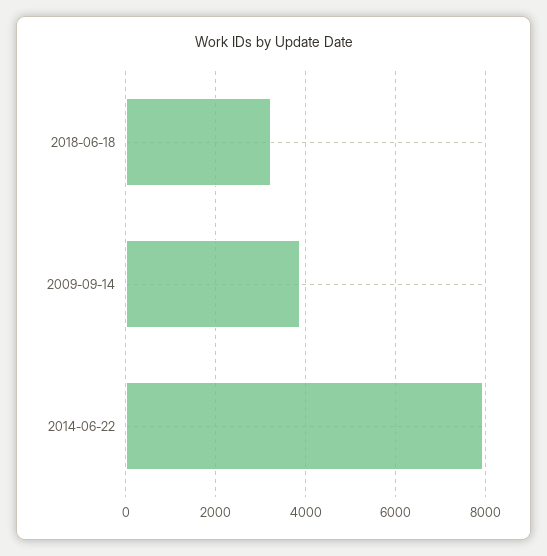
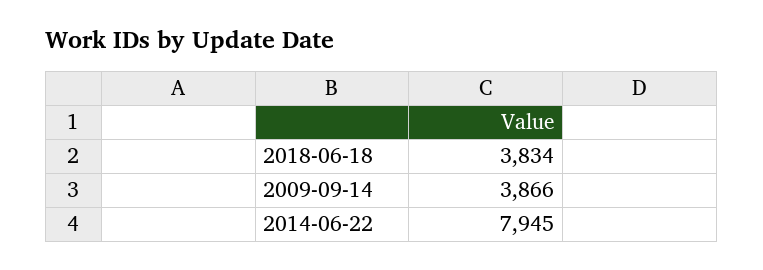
2018-06-18: 3200 -> 3834

